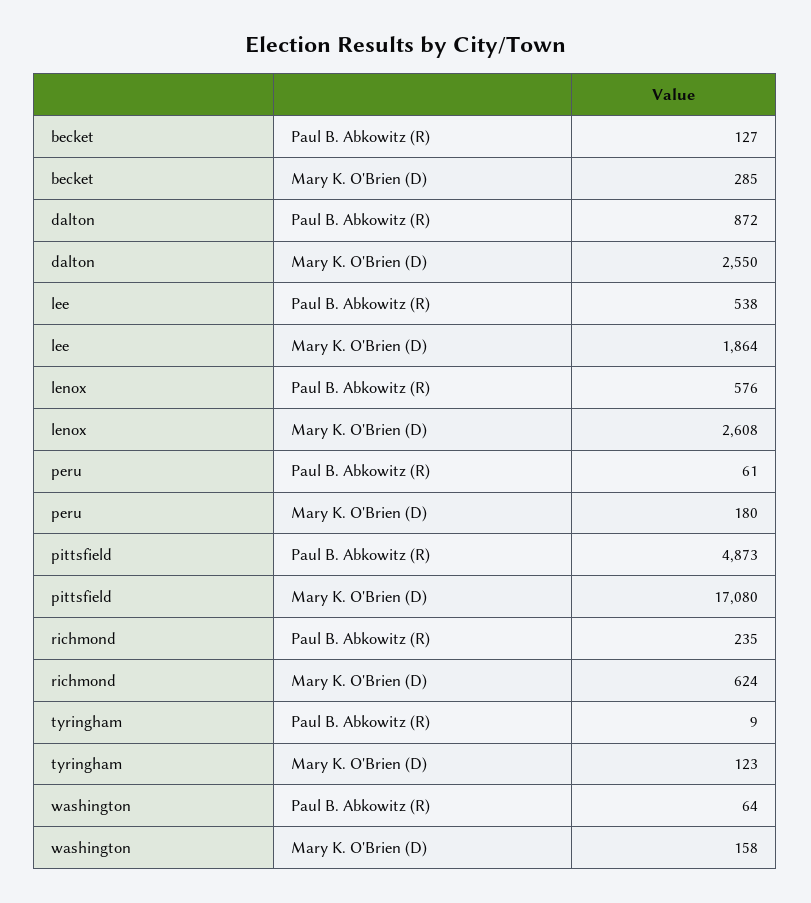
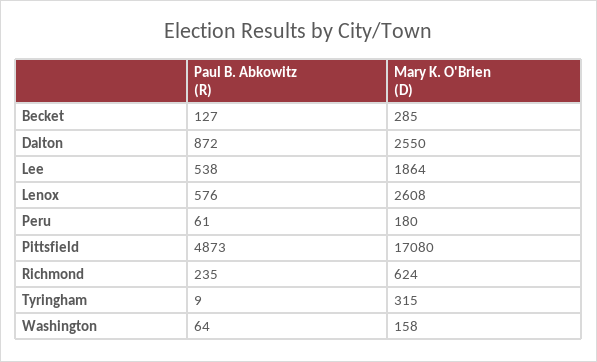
tyringham, Mary K. O'Brien (D): 123 -> 315

